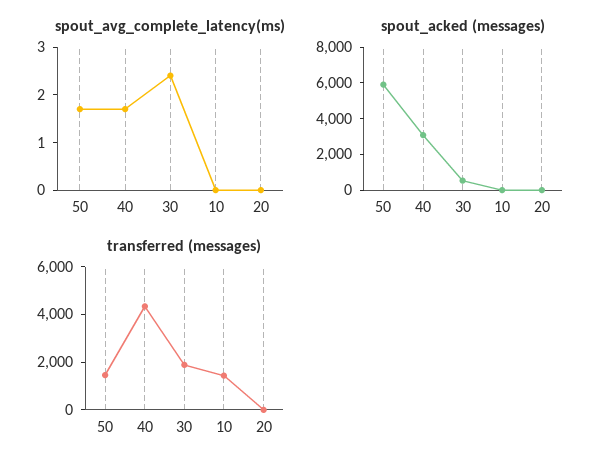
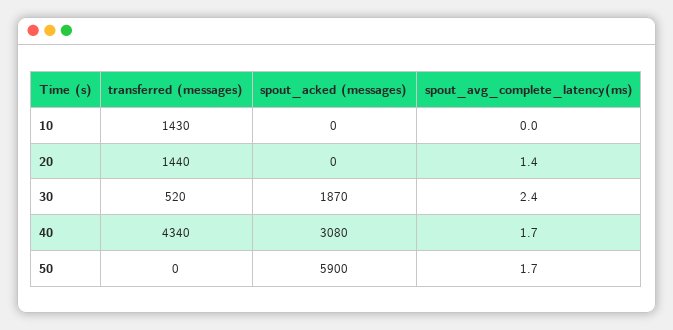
spout_avg_complete_latency(ms), 20: 0 -> 1.4
spout_acked (messages), 30: 500 -> 1870
transferred (messages), 50: 1500 -> 0
transferred (messages), 30: 2000 -> 520
transferred (messages), 20: 0 -> 1440

